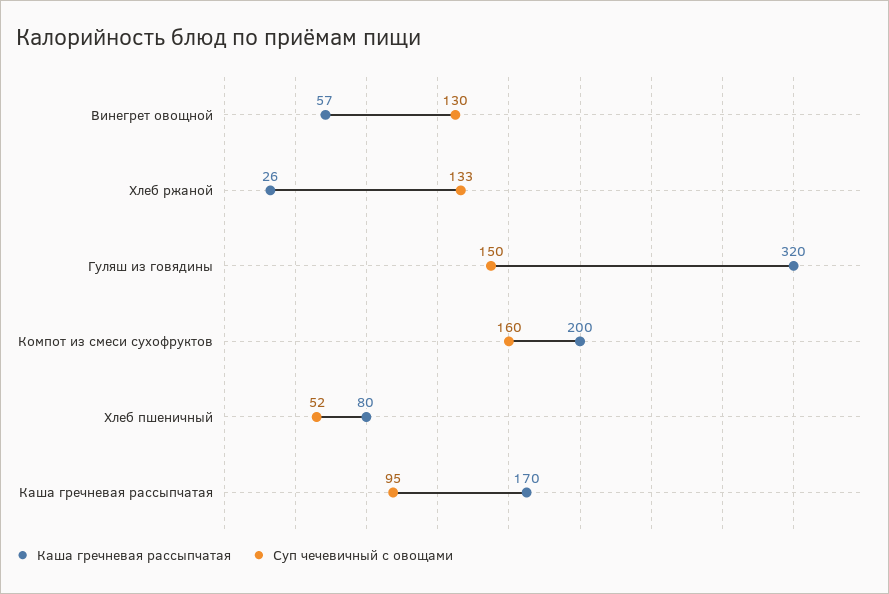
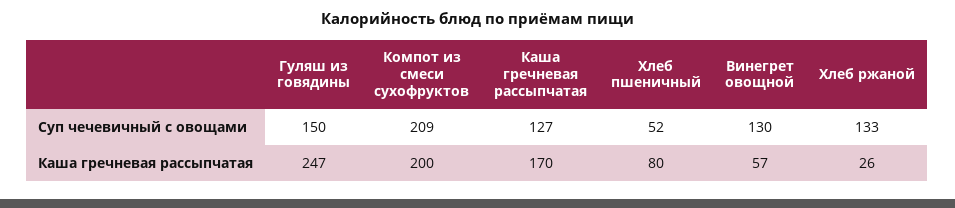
Каша гречневая рассыпчатая, Гуляш из говядины: 320 -> 247
Суп чечевичный с овощами, Компот из смеси сухофруктов: 160 -> 209
Суп чечевичный с овощами, Каша гречневая рассыпчатая: 95 -> 127

